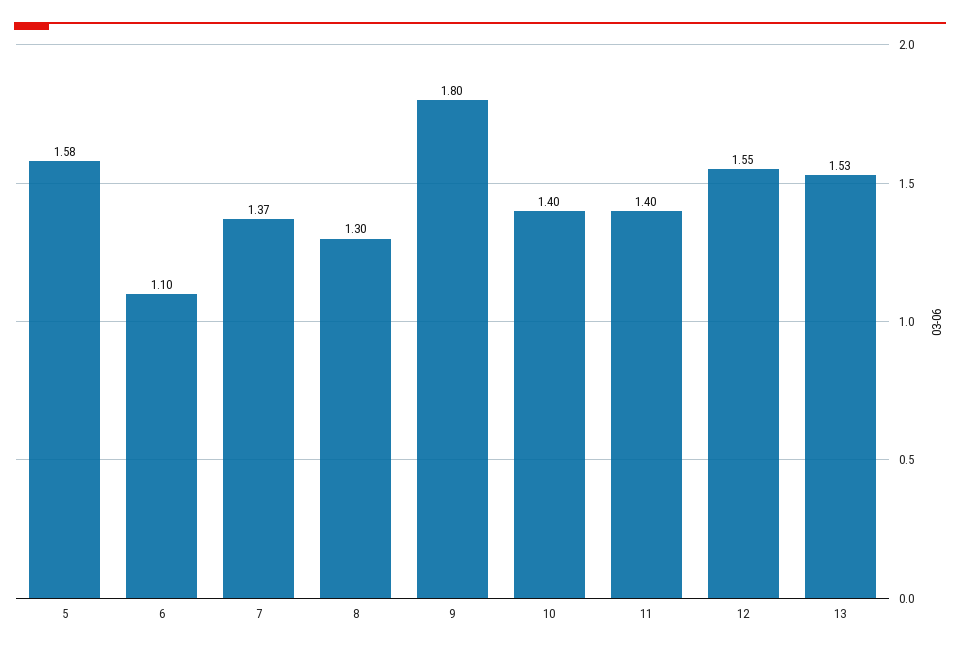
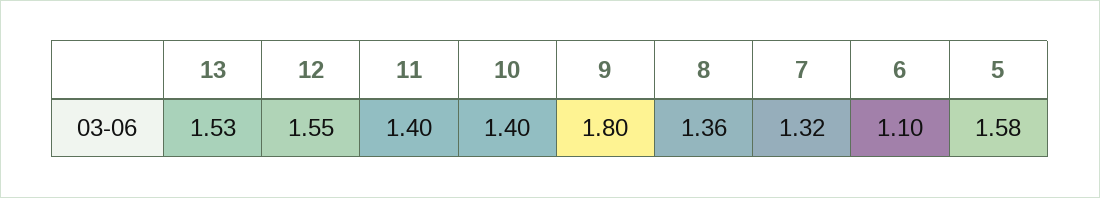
7: 1.37 -> 1.32
8: 1.3 -> 1.36

